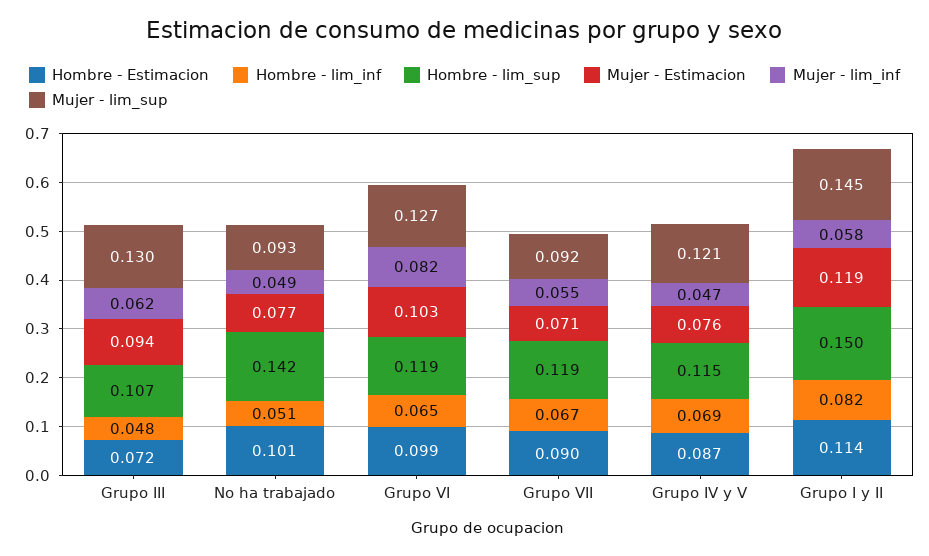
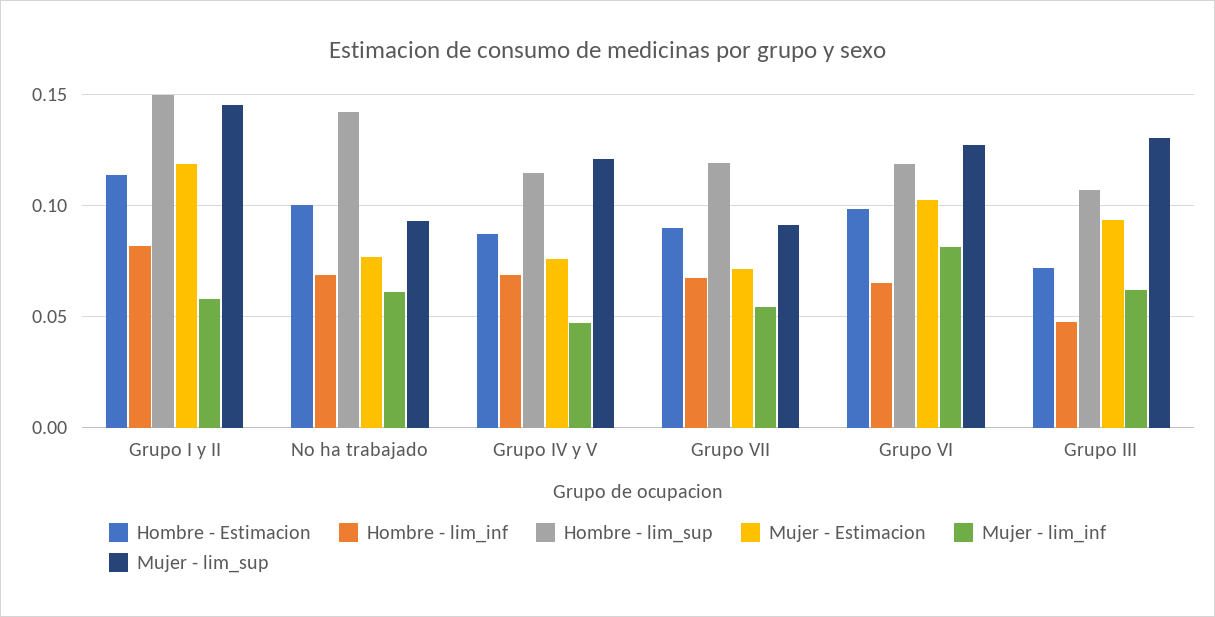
Hombre - lim_inf, No ha trabajado: 0.051 -> 0.07
Mujer - lim_inf, No ha trabajado: 0.049 -> 0.06

